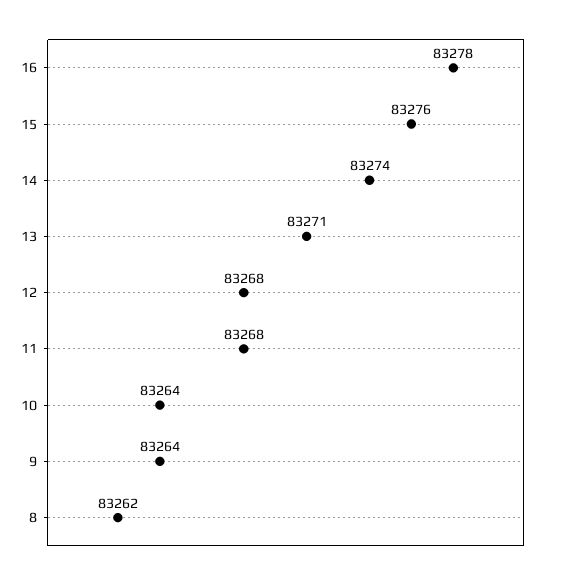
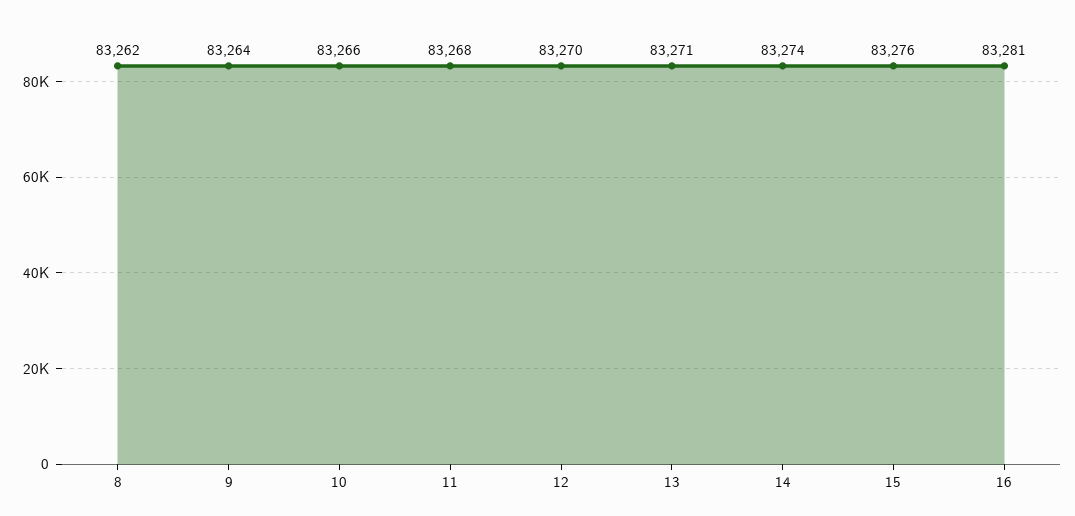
16: 83278 -> 83281
12: 83268 -> 83270
10: 83264 -> 83266

